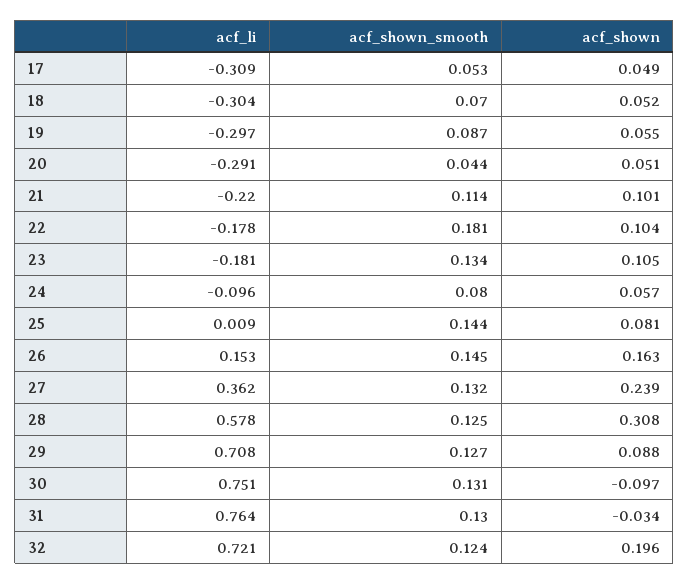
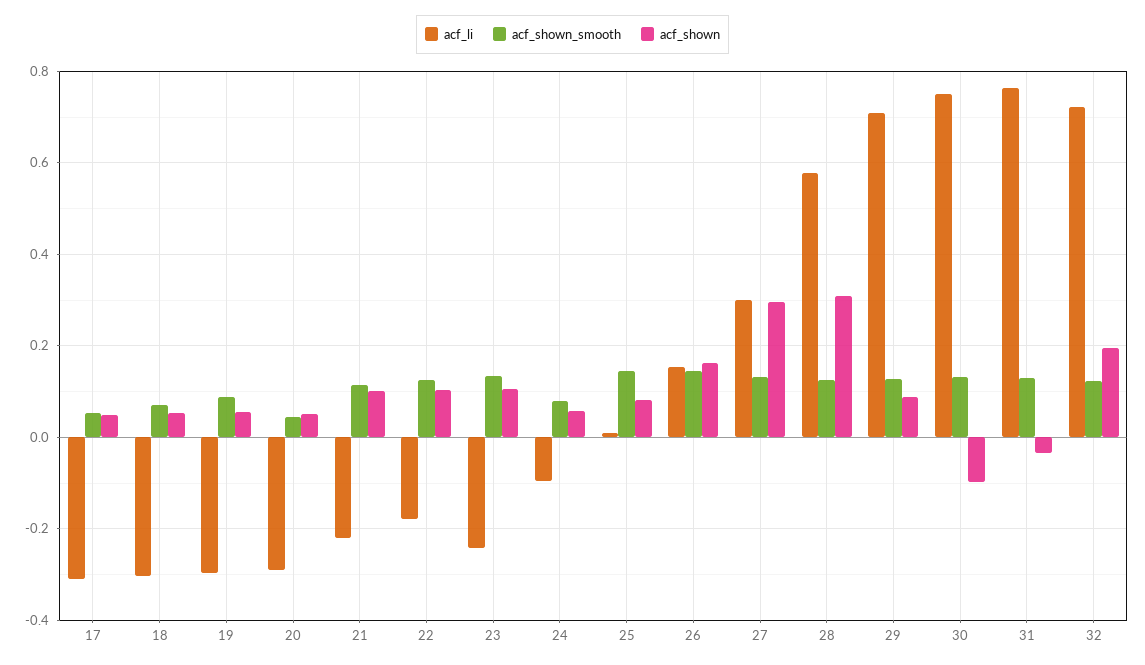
acf_shown_smooth, 22: 0.181 -> 0.12
acf_li, 23: -0.181 -> -0.24
acf_li, 27: 0.362 -> 0.3
acf_shown, 27: 0.239 -> 0.3

